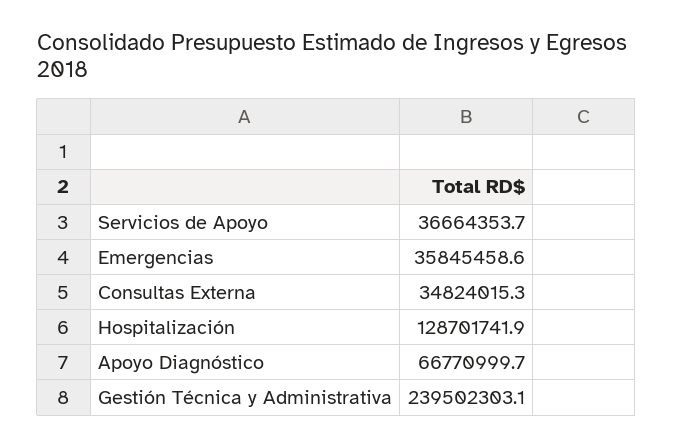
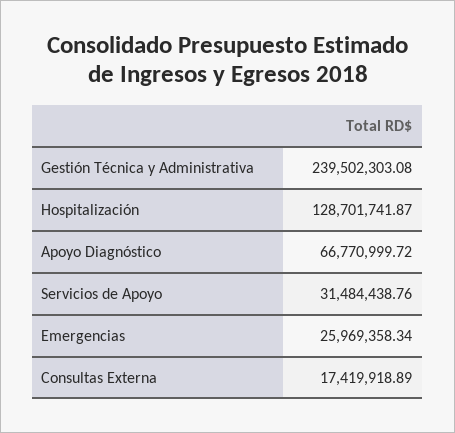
Servicios de Apoyo: 36664353.7 -> 31484438.76
Emergencias: 35845458.6 -> 25969358.34
Consultas Externa: 34824015.3 -> 17419918.89

